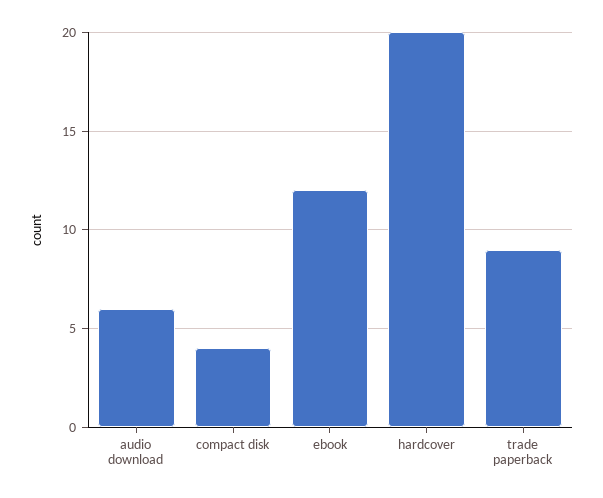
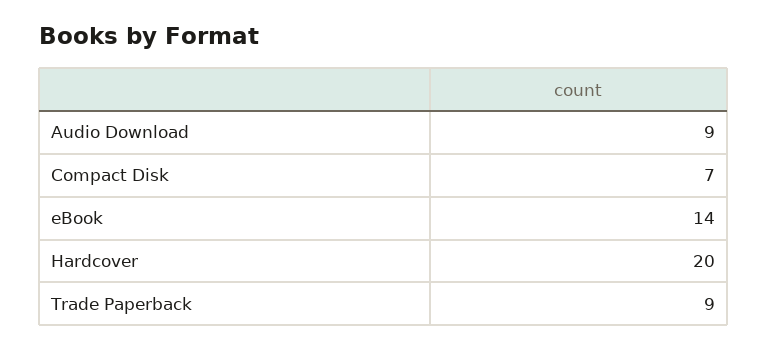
audio download: 6 -> 9
compact disk: 4 -> 7
ebook: 12 -> 14

